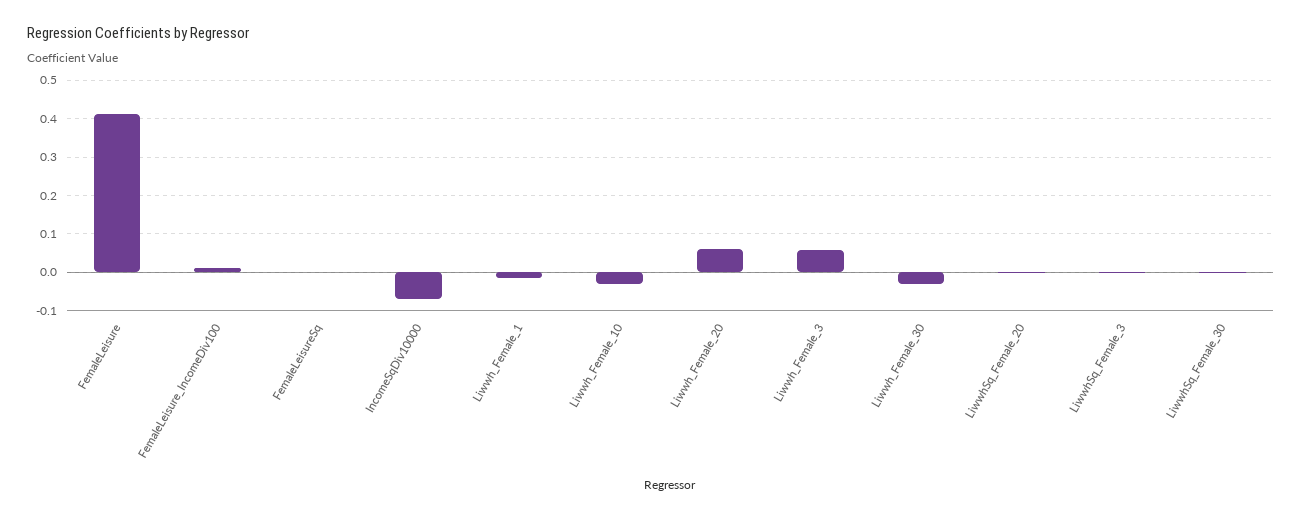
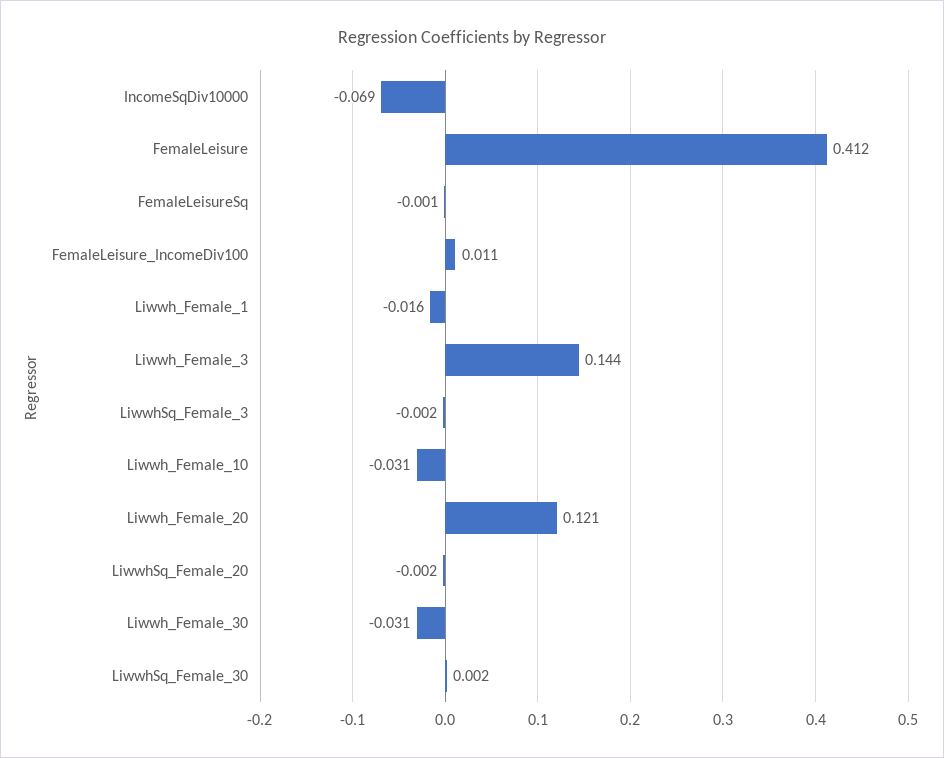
Liwwh_Female_20: 0.06 -> 0.121
Liwwh_Female_3: 0.06 -> 0.144

